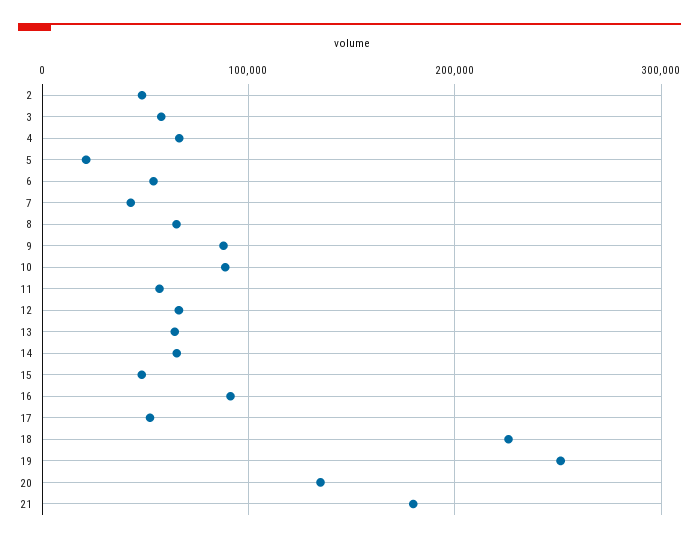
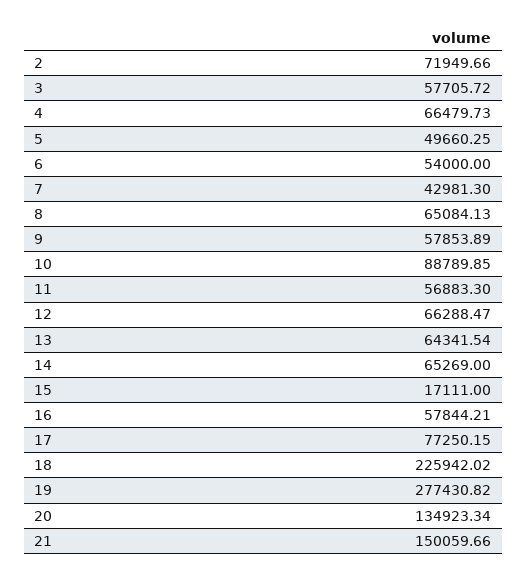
2: 50000 -> 71949.66
5: 20000 -> 49660.25
9: 90000 -> 57853.89
15: 50000 -> 17111
16: 90000 -> 57844.21
17: 50000 -> 77250.15
19: 250000 -> 277430.82
21: 180000 -> 150059.66

